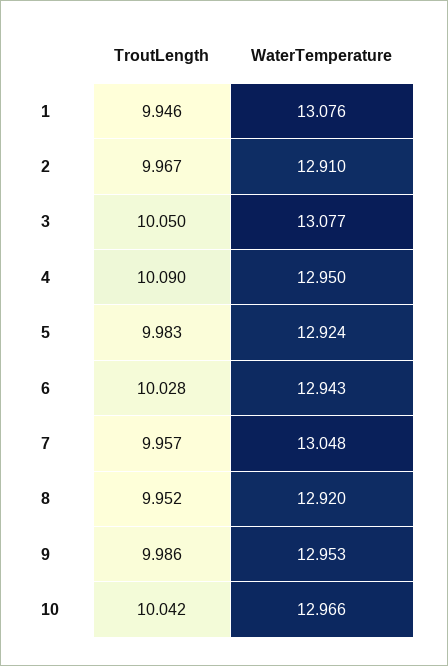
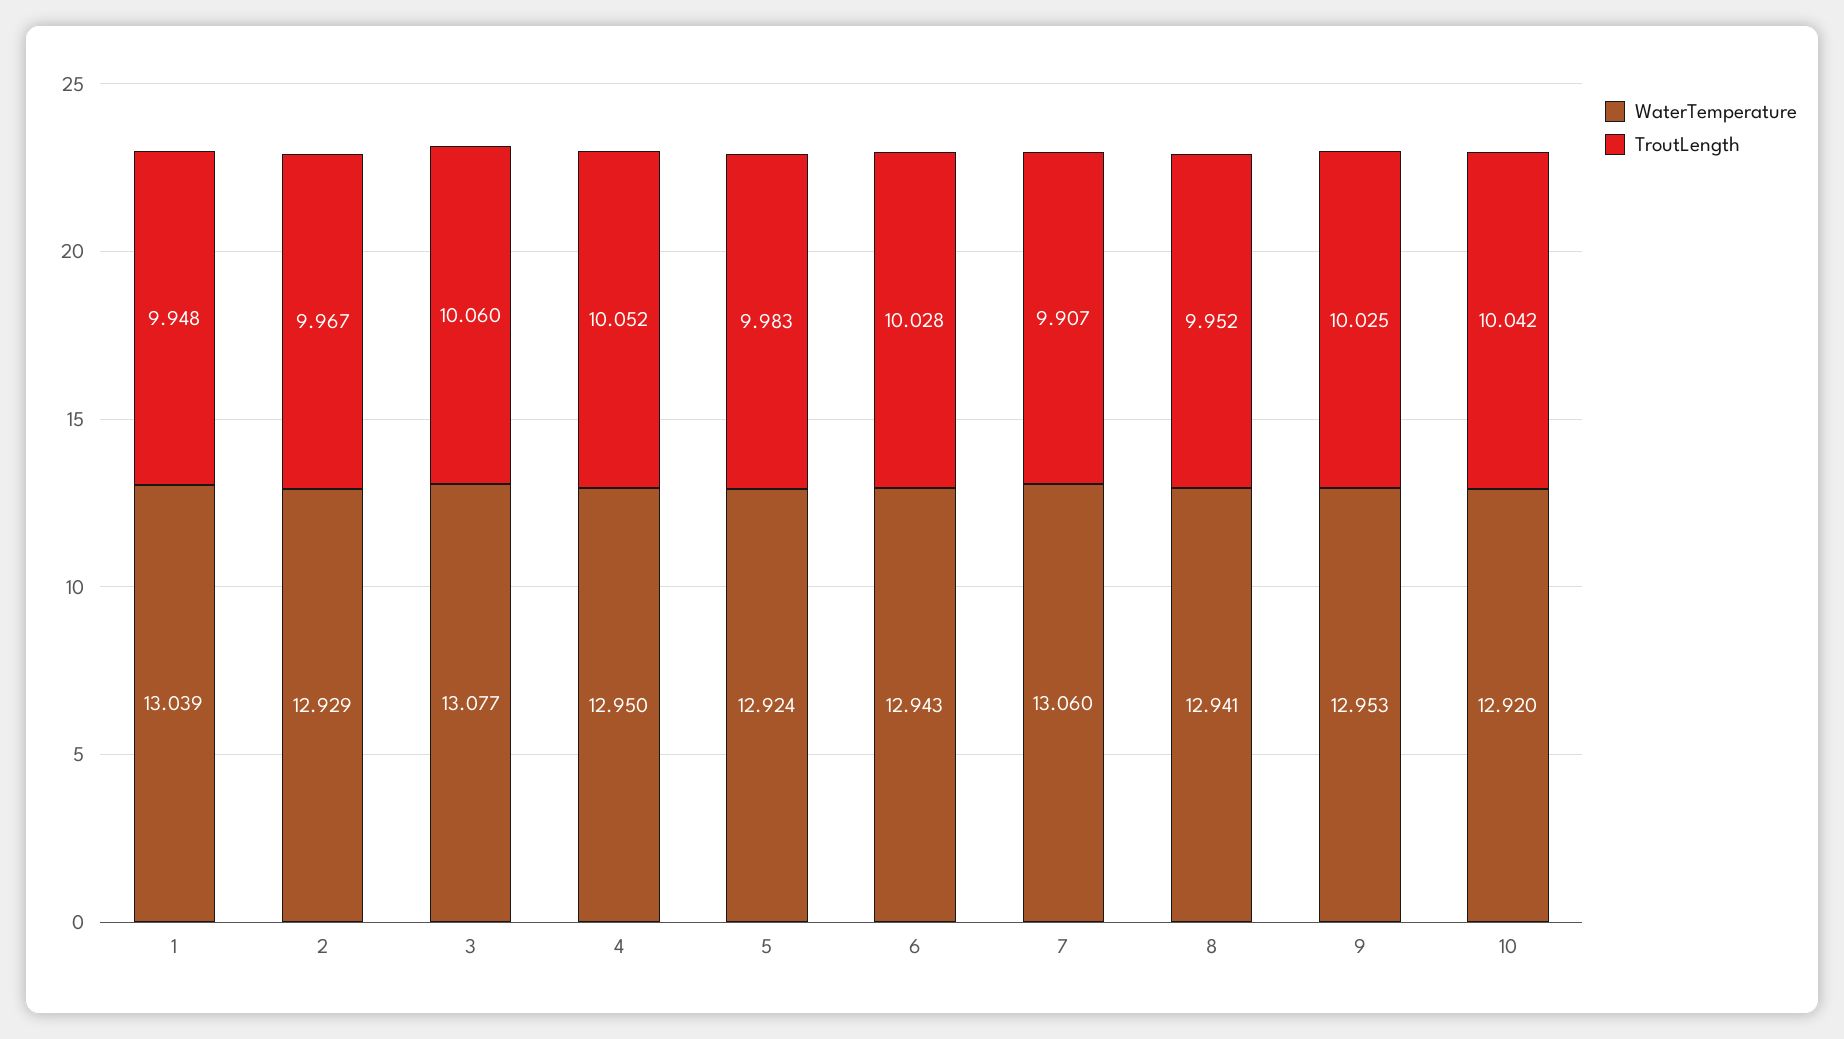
TroutLength, 1: 9.946 -> 9.948
WaterTemperature, 1: 13.076 -> 13.039
WaterTemperature, 2: 12.91 -> 12.929
TroutLength, 3: 10.05 -> 10.06
TroutLength, 4: 10.09 -> 10.052
TroutLength, 7: 9.957 -> 9.907
WaterTemperature, 7: 13.048 -> 13.06
WaterTemperature, 8: 12.92 -> 12.941
TroutLength, 9: 9.986 -> 10.025
WaterTemperature, 10: 12.966 -> 12.92

